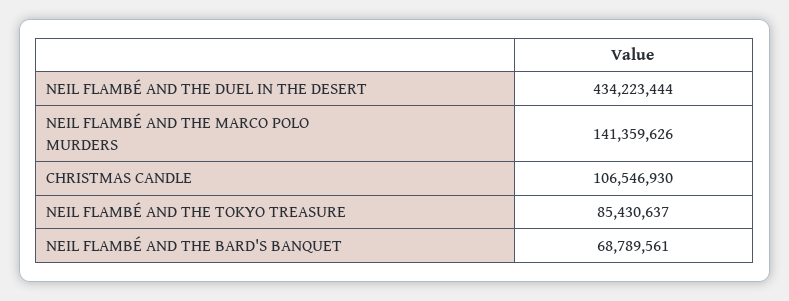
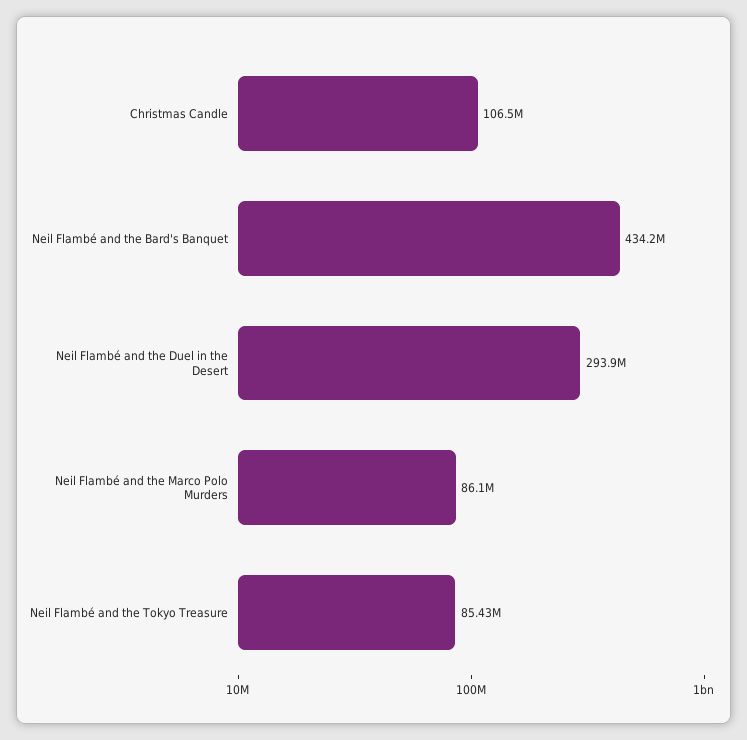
NEIL FLAMBÉ AND THE DUEL IN THE DESERT: 434223444 -> 293900000
NEIL FLAMBÉ AND THE MARCO POLO MURDERS: 141359626 -> 86100000
NEIL FLAMBÉ AND THE BARD'S BANQUET: 68789561 -> 434200000

